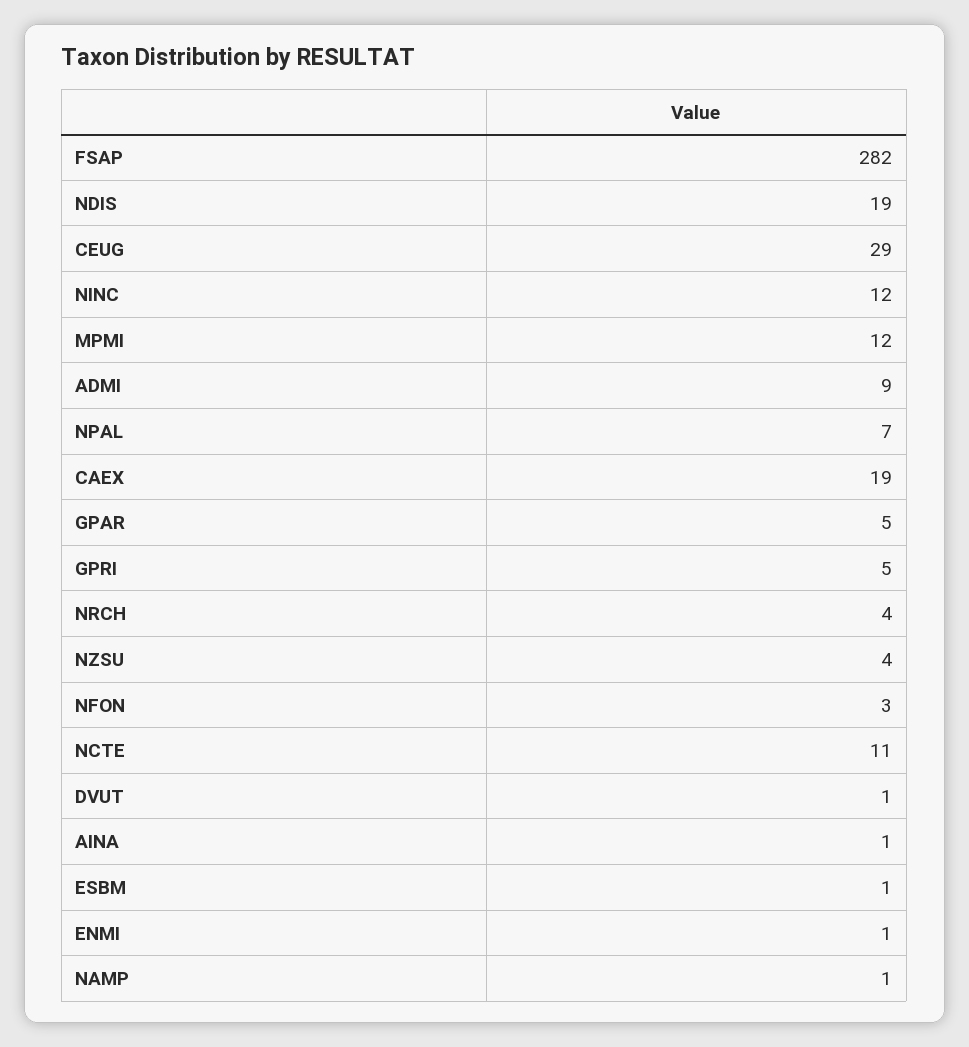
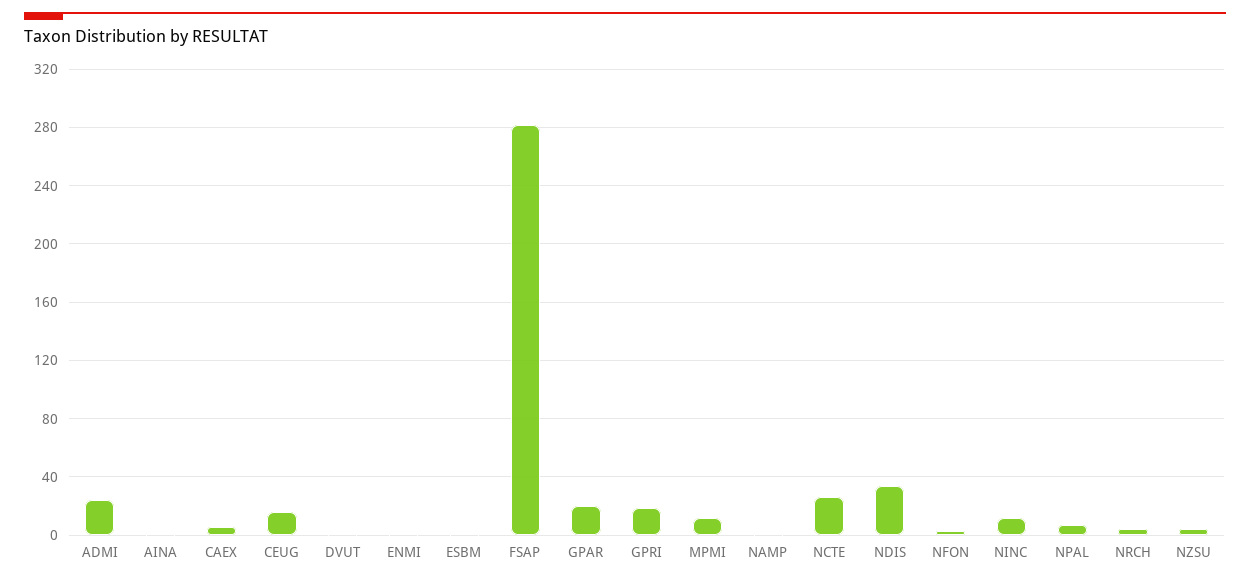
NDIS: 19 -> 35
CEUG: 29 -> 15
ADMI: 9 -> 25
CAEX: 19 -> 5
GPAR: 5 -> 20
GPRI: 5 -> 20
NCTE: 11 -> 25

